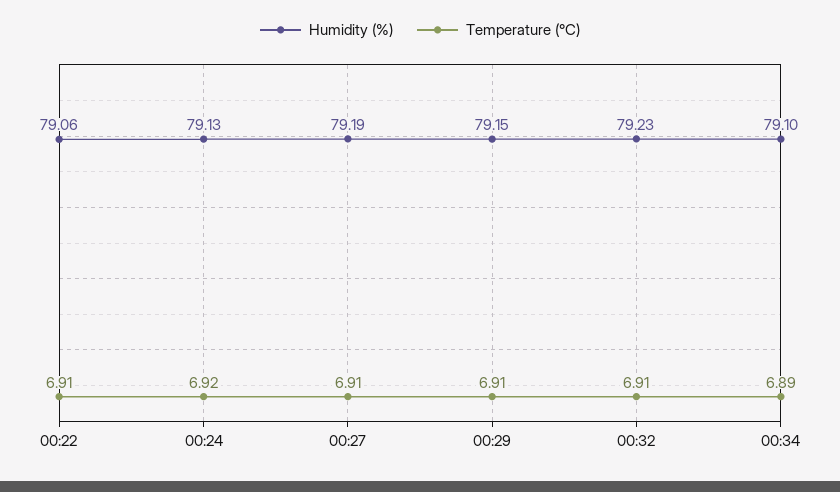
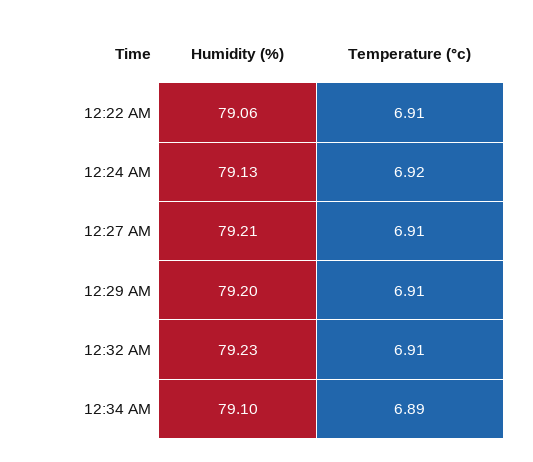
Humidity (%), 00:27: 79.19 -> 79.21
Humidity (%), 00:29: 79.15 -> 79.2

